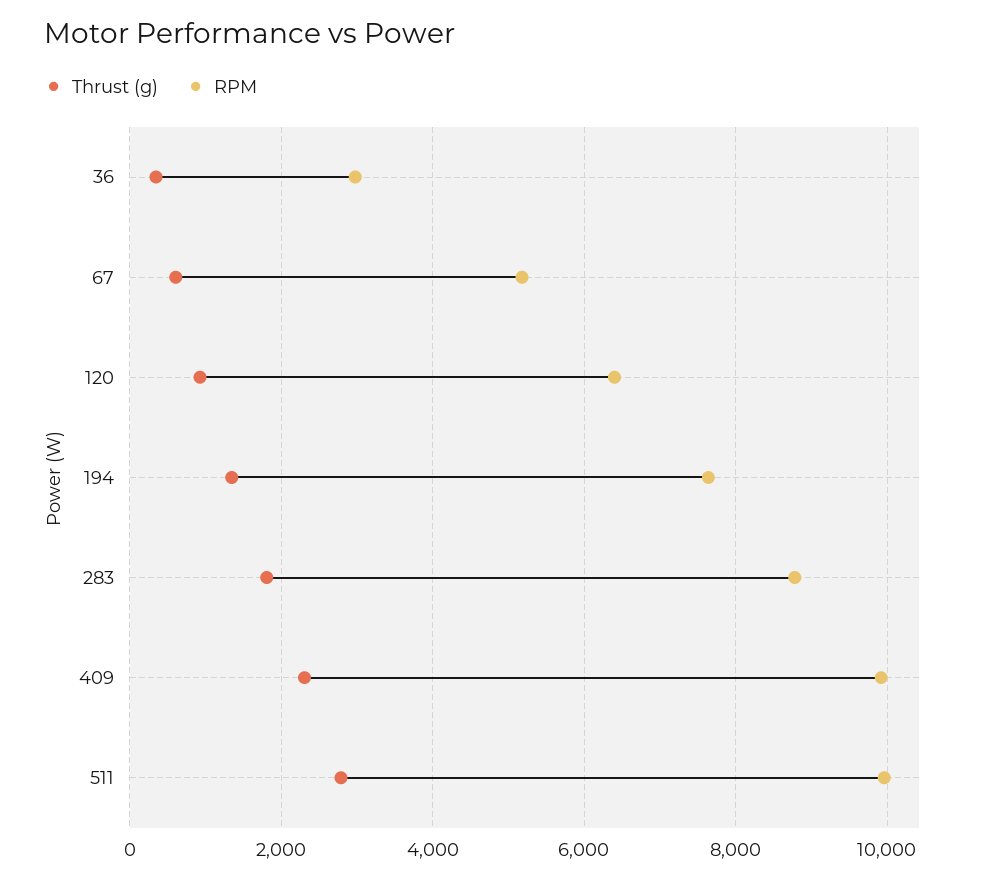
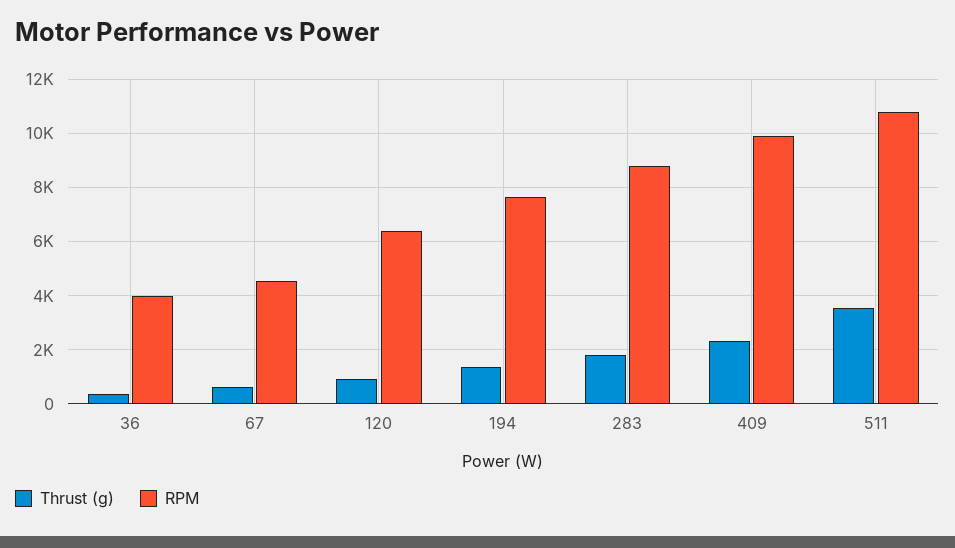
RPM, 36: 3000 -> 4000
RPM, 67: 5200 -> 4500
Thrust (g), 511: 2800 -> 3500
RPM, 511: 10000 -> 10750

